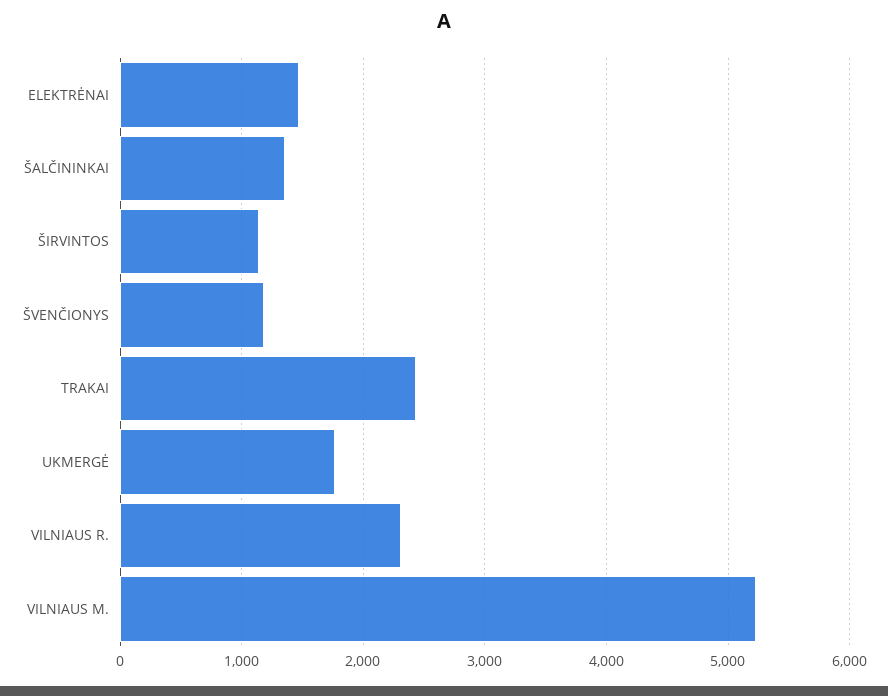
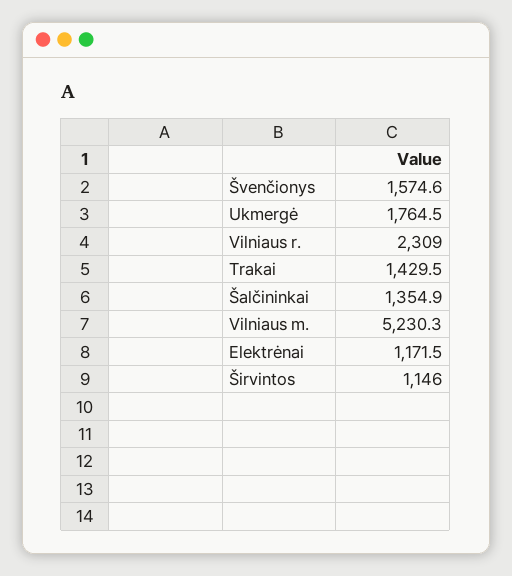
ELEKTRĖNAI: 1500 -> 1171.5
ŠVENČIONYS: 1200 -> 1574.6
TRAKAI: 2400 -> 1429.5

